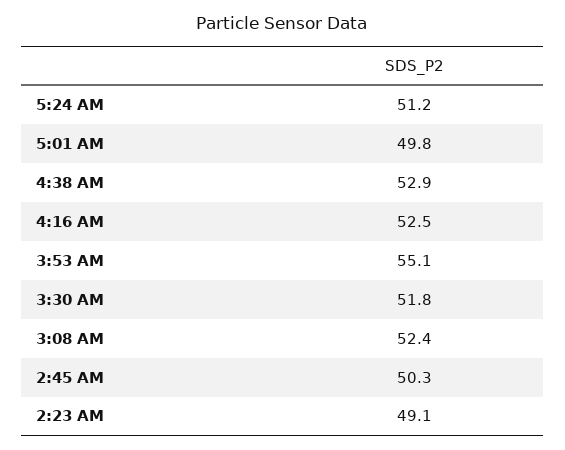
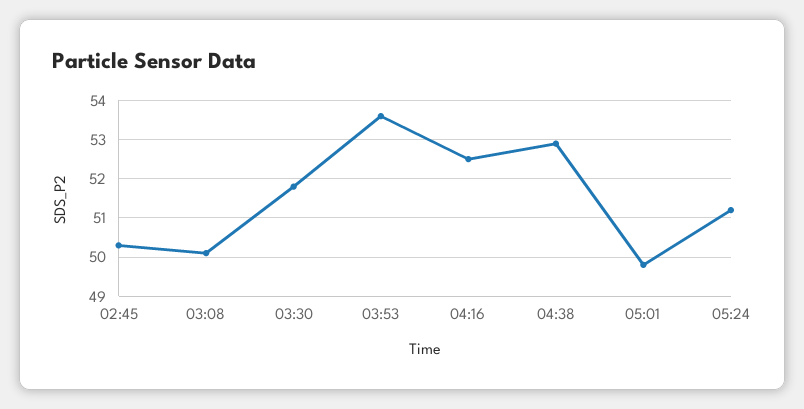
3:53 AM: 55.1 -> 53.5
3:08 AM: 52.4 -> 50
2:23 AM: 49.1 -> none

